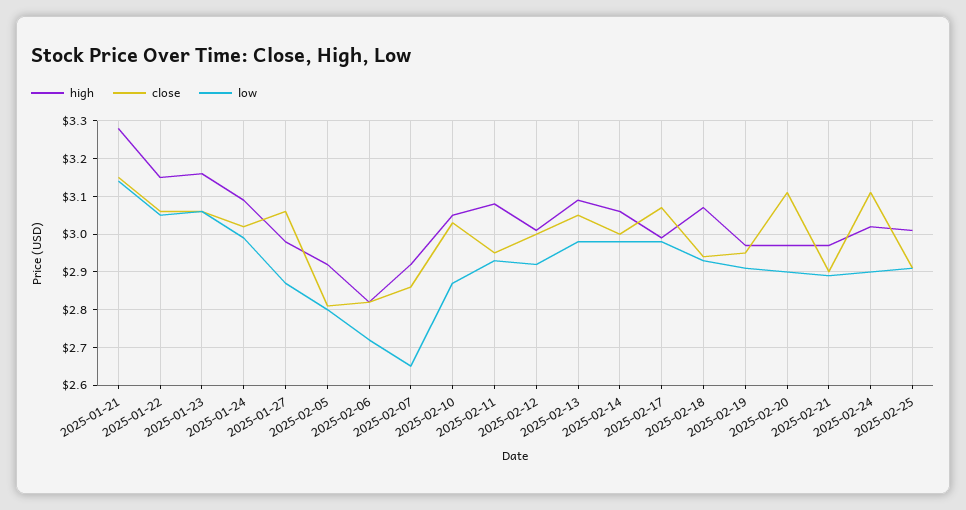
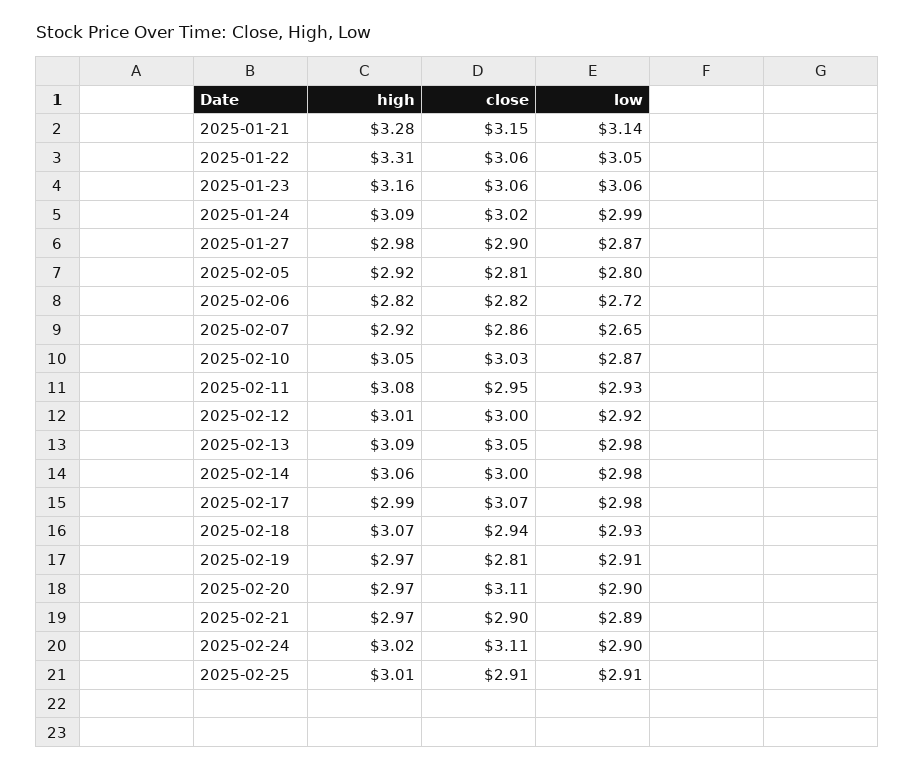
high, 2025-01-22: 3.15 -> 3.31
close, 2025-01-27: 3.05 -> 2.9
close, 2025-02-19: 2.95 -> 2.81

